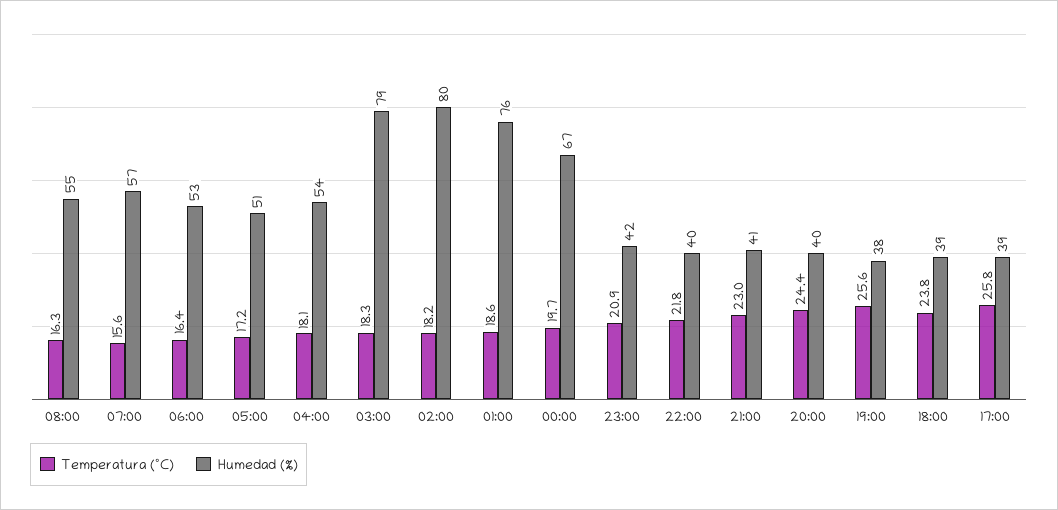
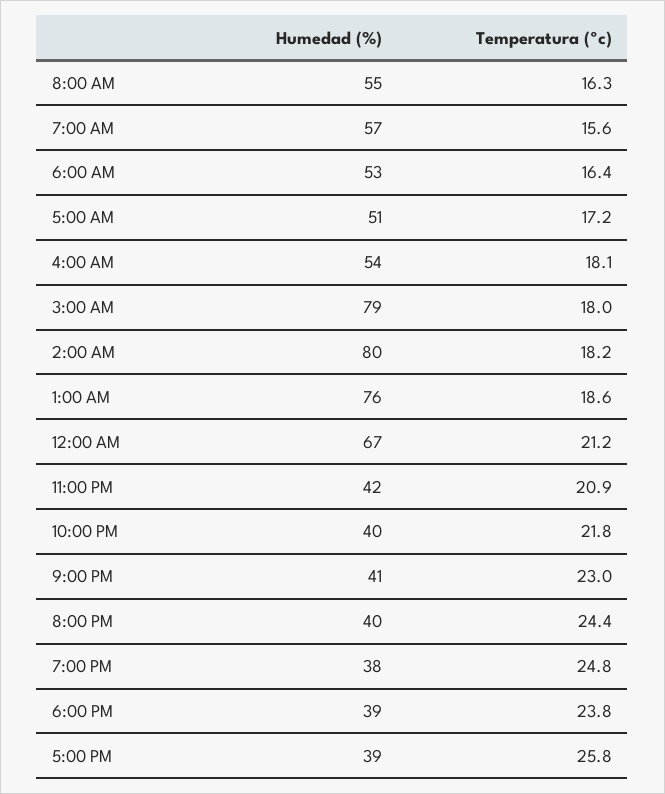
Temperatura (ºC), 03:00: 18.3 -> 18
Temperatura (ºC), 00:00: 19.7 -> 21.2
Temperatura (ºC), 19:00: 25.6 -> 24.8

